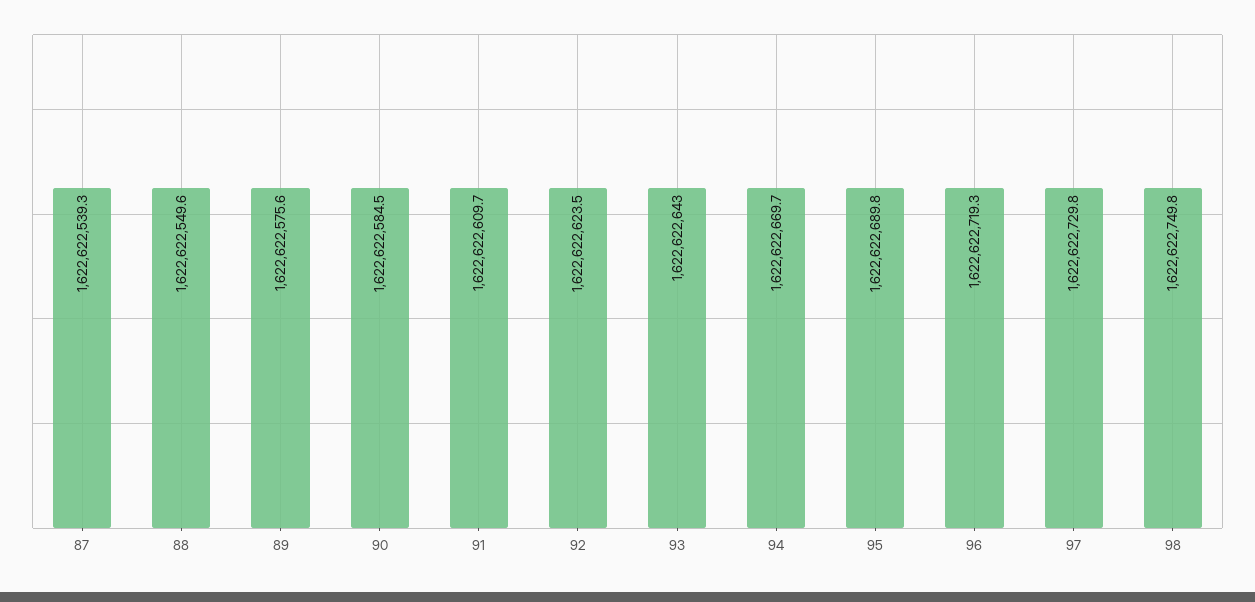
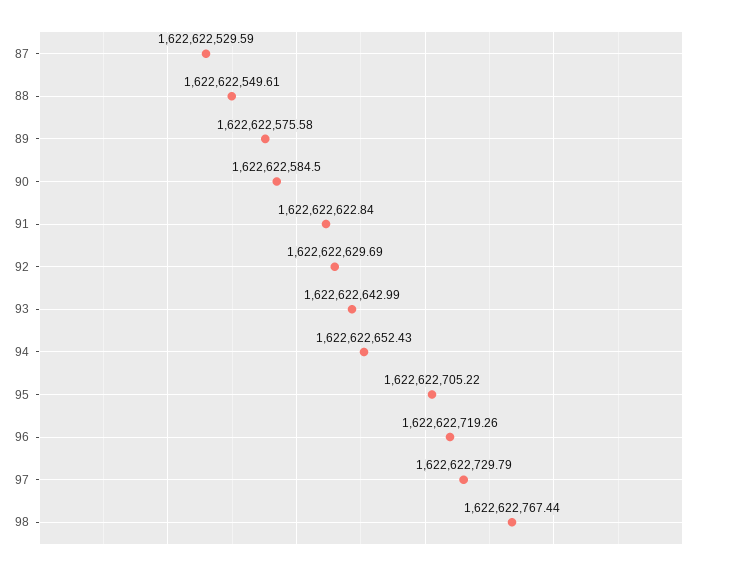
87: 1622622539.3 -> 1622622529.59
91: 1622622609.7 -> 1622622622.84
92: 1622622623.5 -> 1622622629.69
94: 1622622669.7 -> 1622622652.43
95: 1622622689.8 -> 1622622705.22
98: 1622622749.8 -> 1622622767.44

